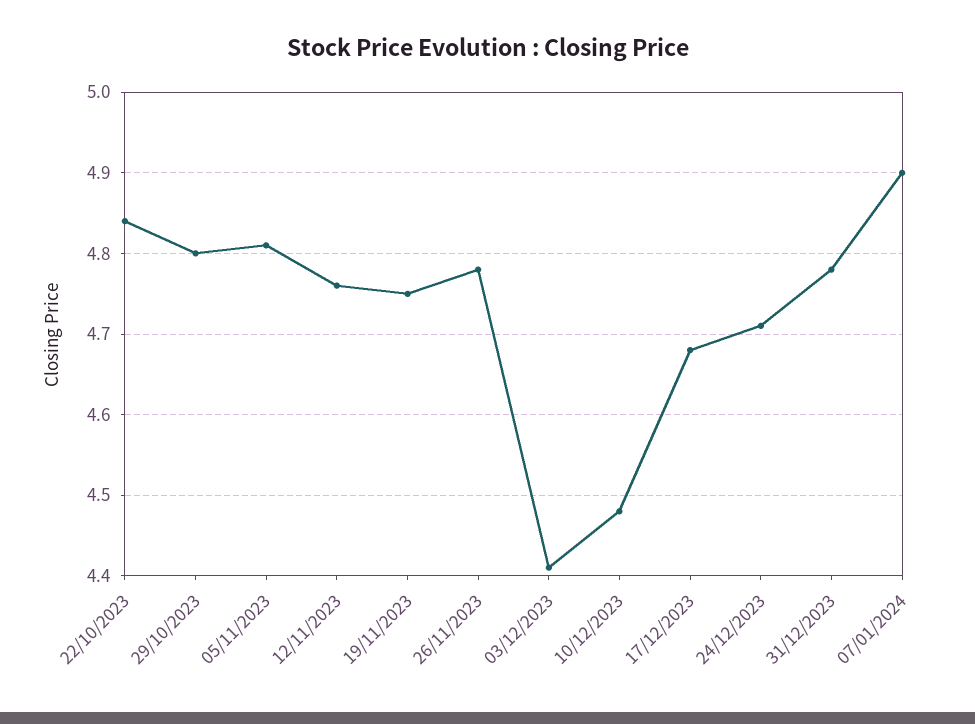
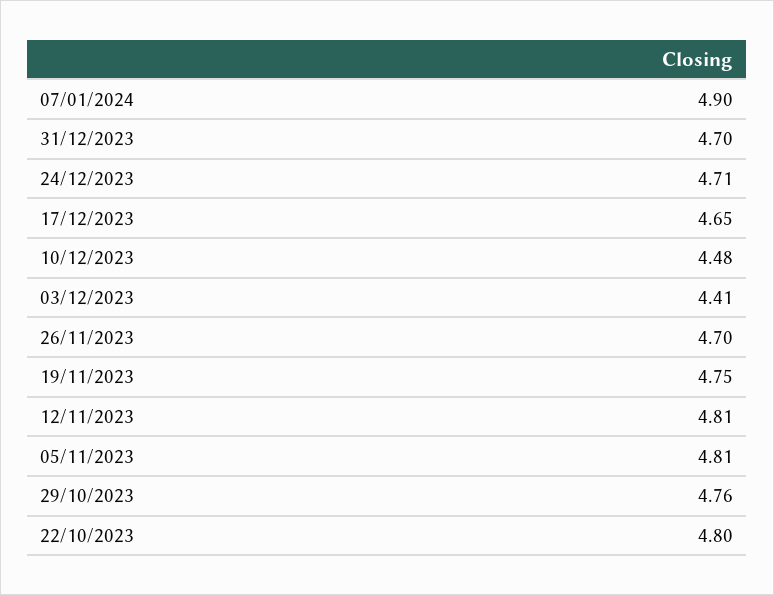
22/10/2023: 4.84 -> 4.8
29/10/2023: 4.8 -> 4.76
12/11/2023: 4.76 -> 4.81
26/11/2023: 4.78 -> 4.7
17/12/2023: 4.68 -> 4.65
31/12/2023: 4.78 -> 4.7

